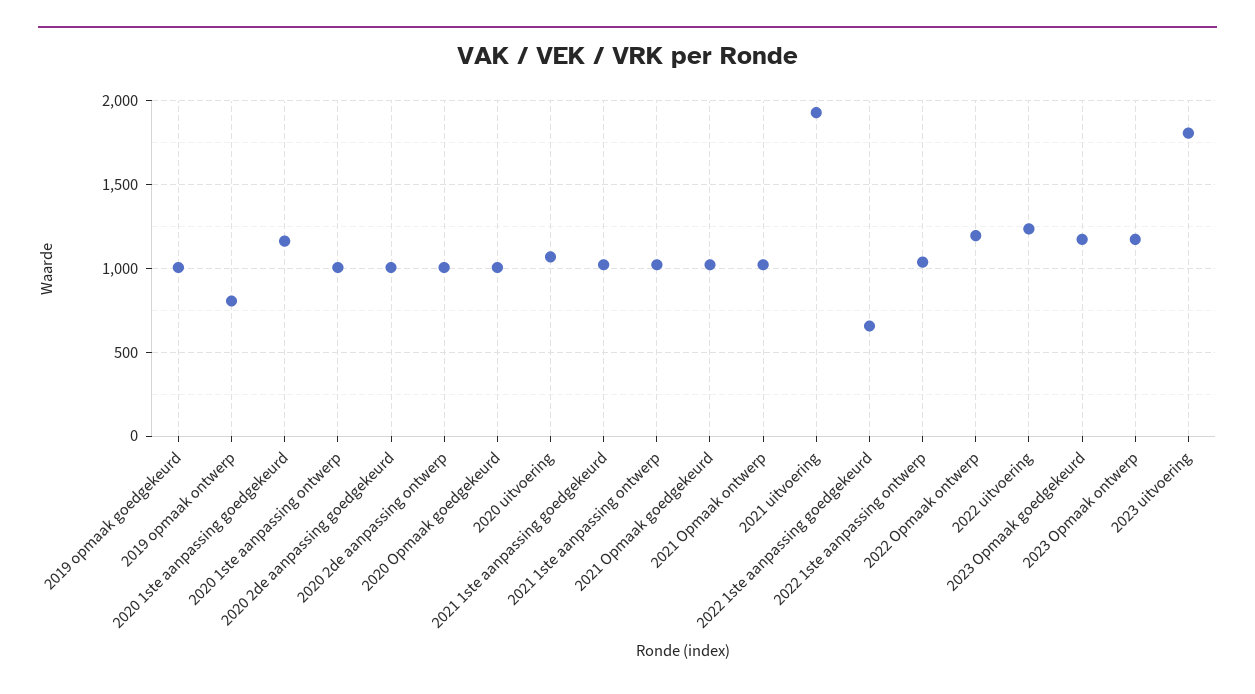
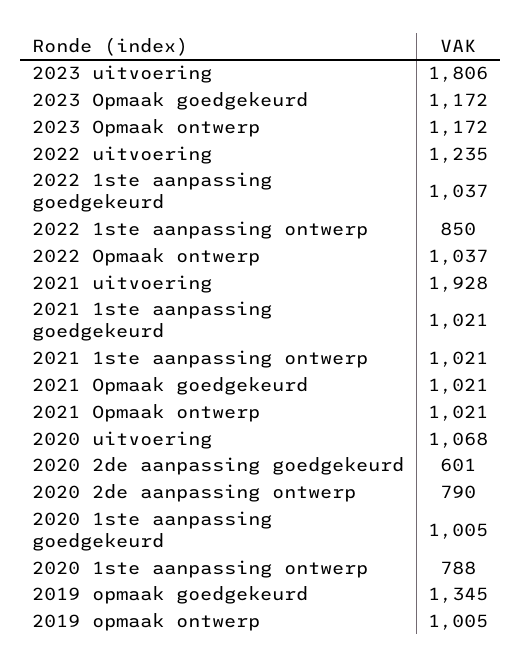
2019 opmaak goedgekeurd: 1000 -> 1345
2019 opmaak ontwerp: 800 -> 1005
2020 1ste aanpassing goedgekeurd: 1150 -> 1005
2020 1ste aanpassing ontwerp: 1000 -> 788
2020 2de aanpassing goedgekeurd: 1000 -> 601
2020 2de aanpassing ontwerp: 1000 -> 790
2020 Opmaak goedgekeurd: 1000 -> none
2022 1ste aanpassing goedgekeurd: 650 -> 1037
2022 1ste aanpassing ontwerp: 1050 -> 850
2022 Opmaak ontwerp: 1200 -> 1037

